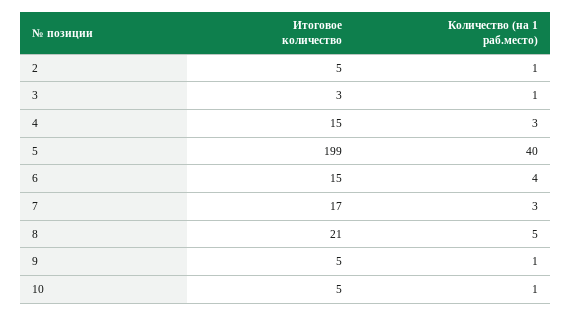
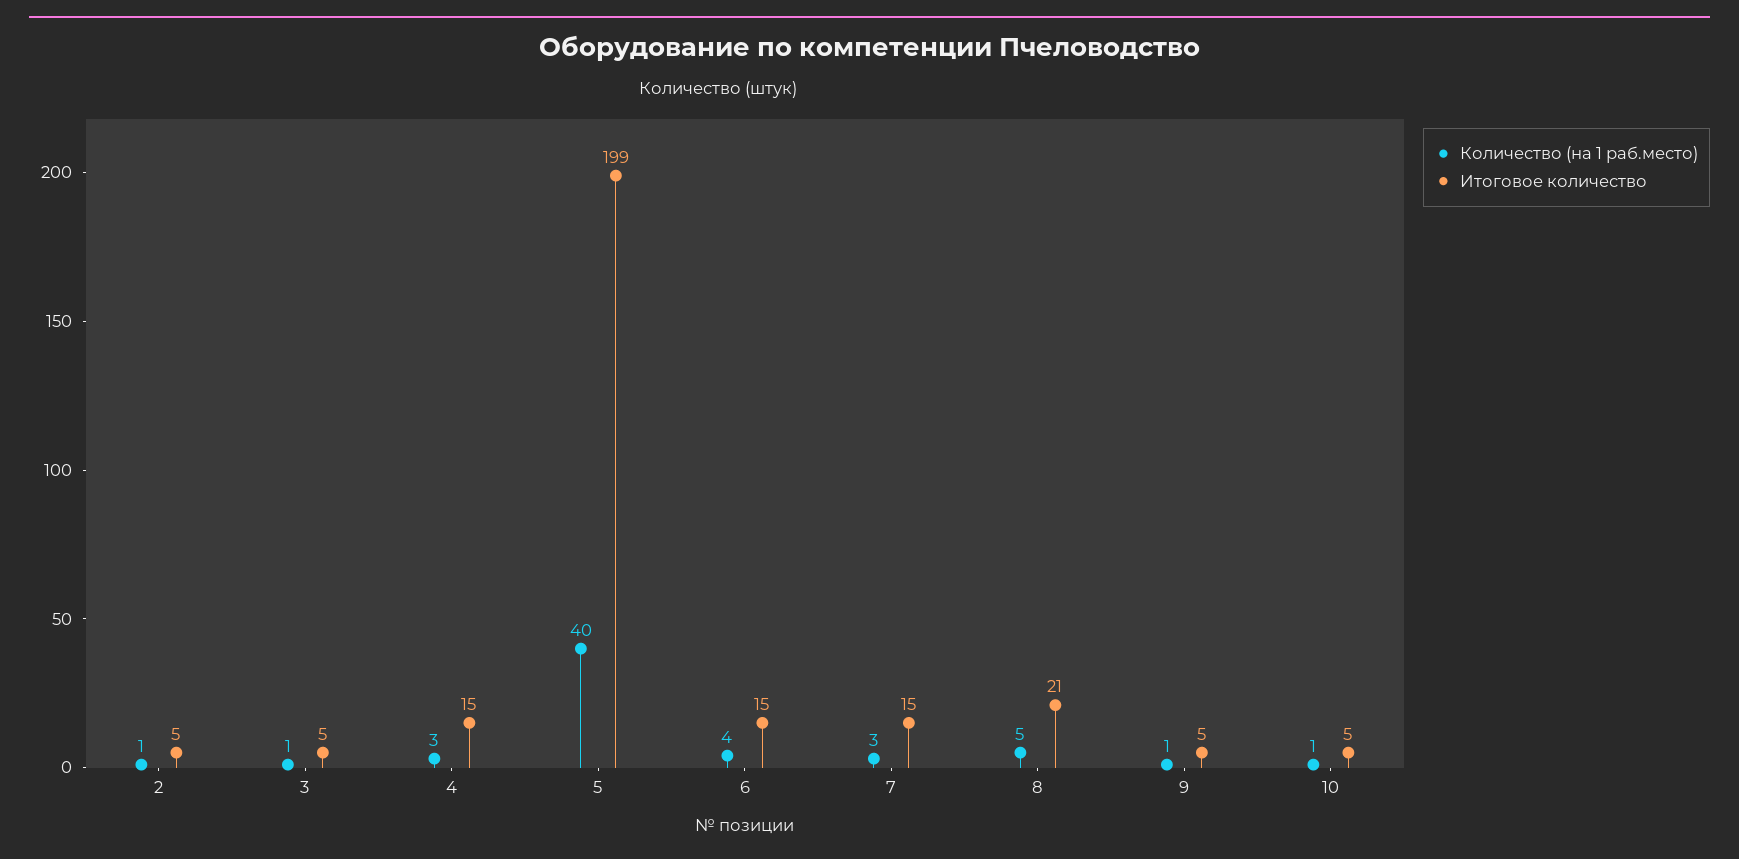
Итоговое количество, 3: 3 -> 5
Итоговое количество, 7: 17 -> 15

